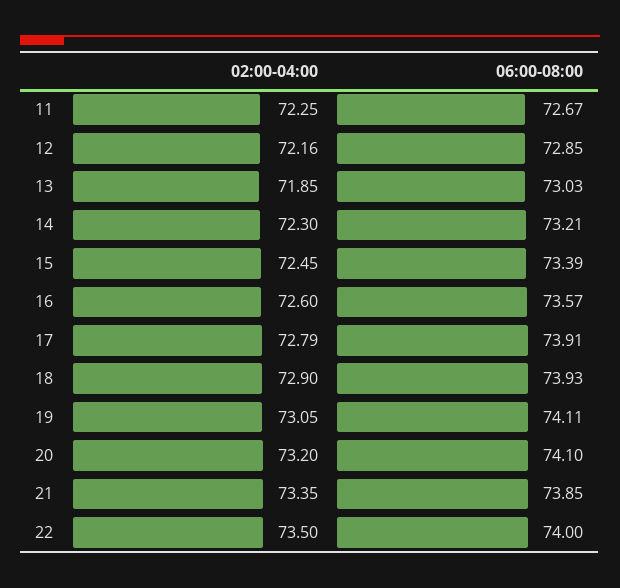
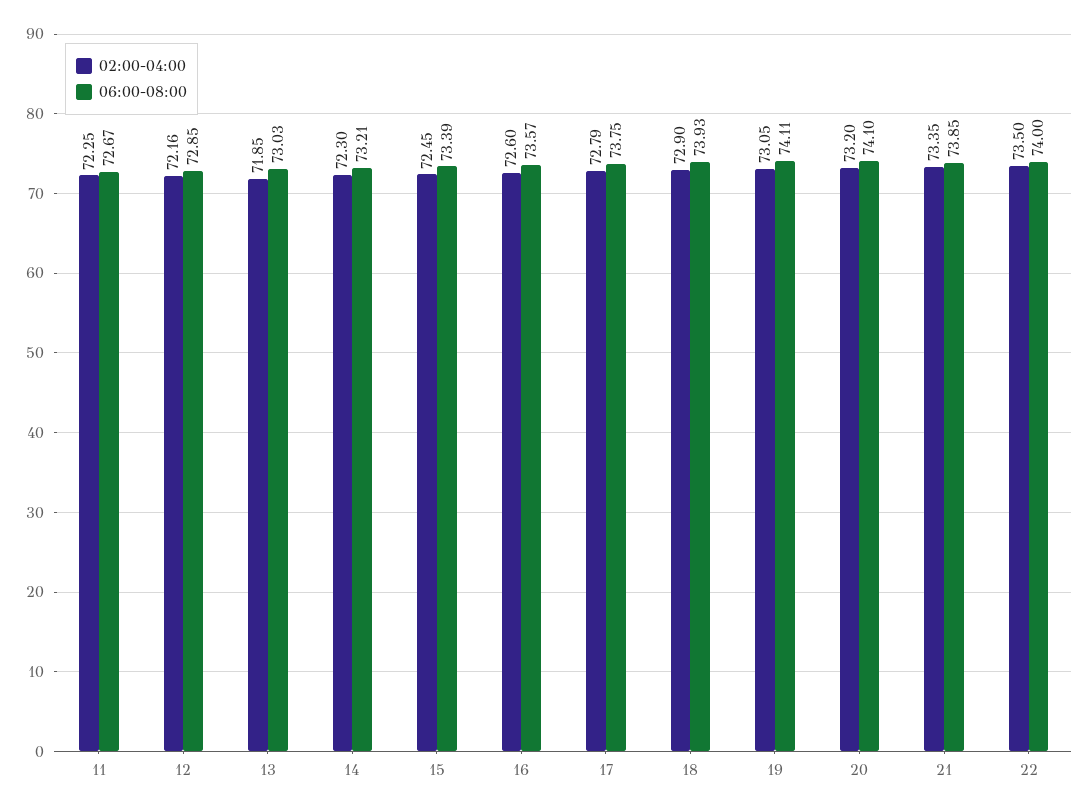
06:00-08:00, 17: 73.91 -> 73.75

